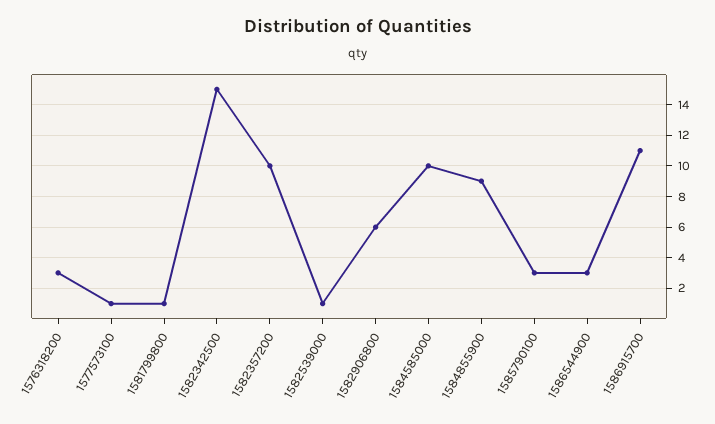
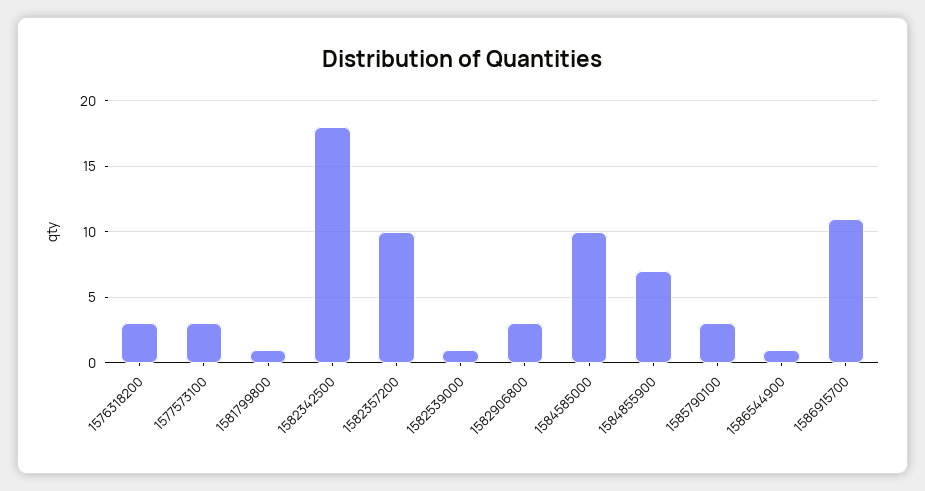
1577573100: 1 -> 3
1582342500: 15 -> 18
1582906800: 6 -> 3
1584855900: 9 -> 7
1586544900: 3 -> 1

